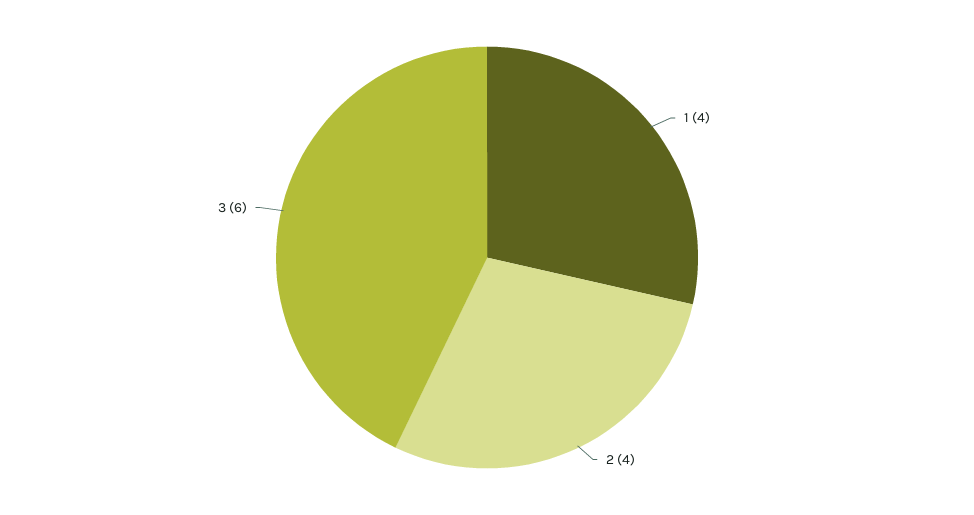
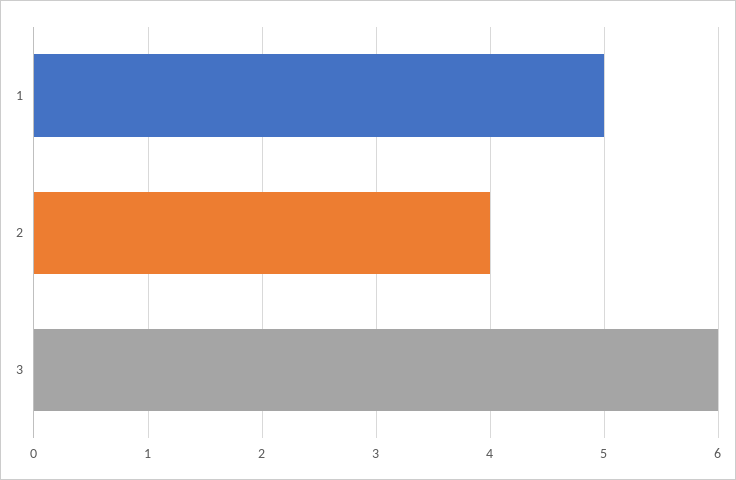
1: 4 -> 5

